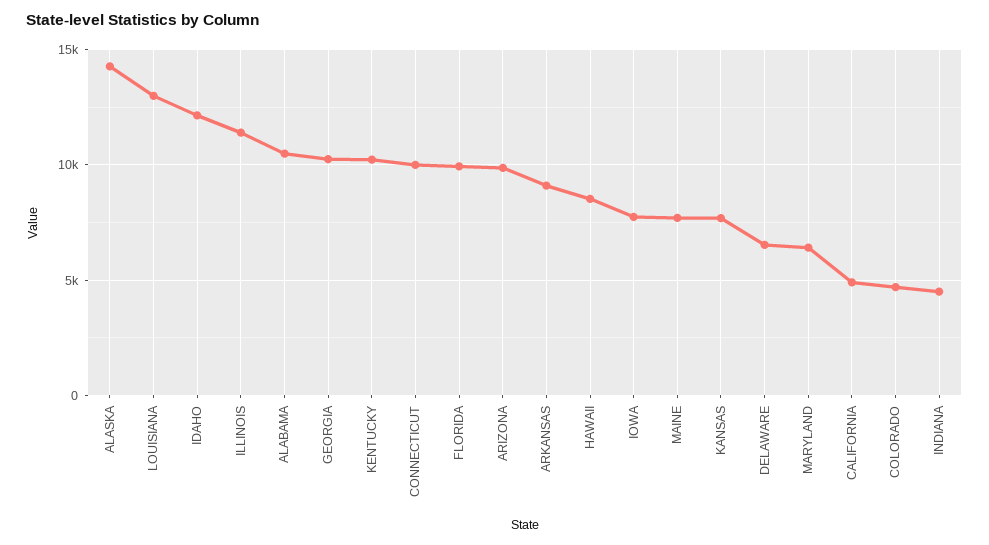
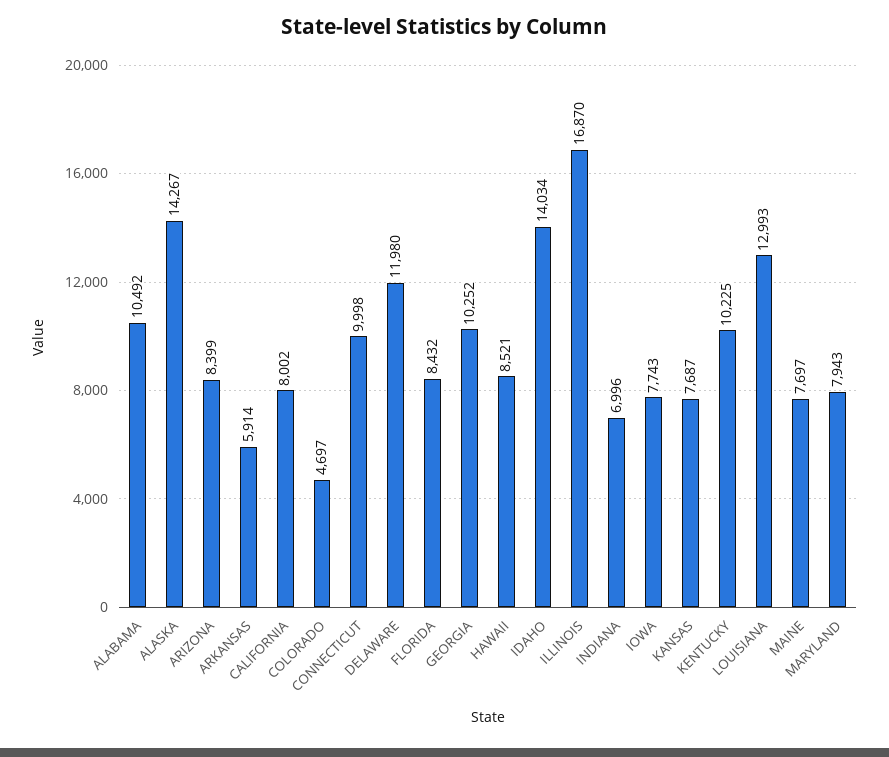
IDAHO: 12000 -> 14034
ILLINOIS: 11500 -> 16870
FLORIDA: 10000 -> 8432
ARIZONA: 10000 -> 8399
ARKANSAS: 9000 -> 5914
DELAWARE: 6500 -> 11980
MARYLAND: 6500 -> 7943
CALIFORNIA: 5000 -> 8002
INDIANA: 4500 -> 6996

